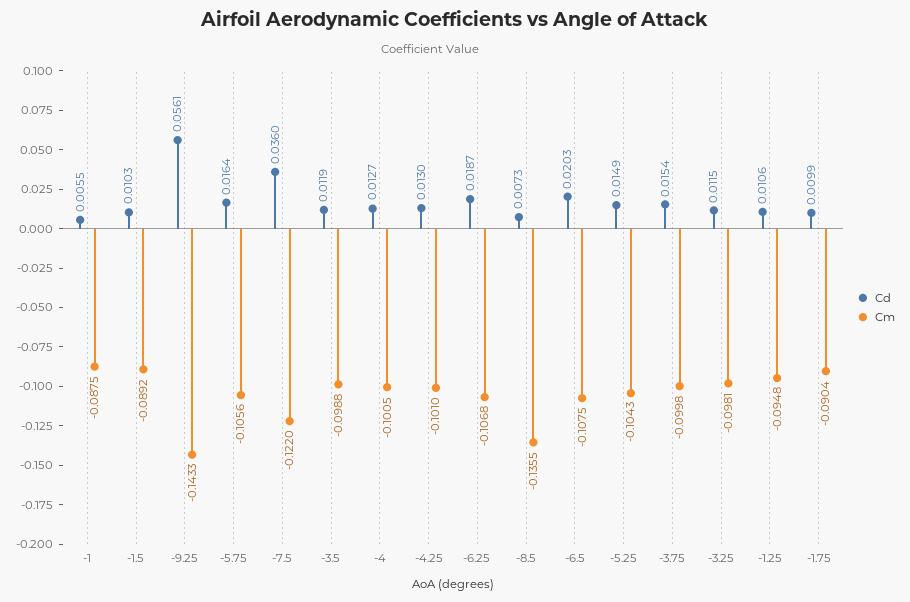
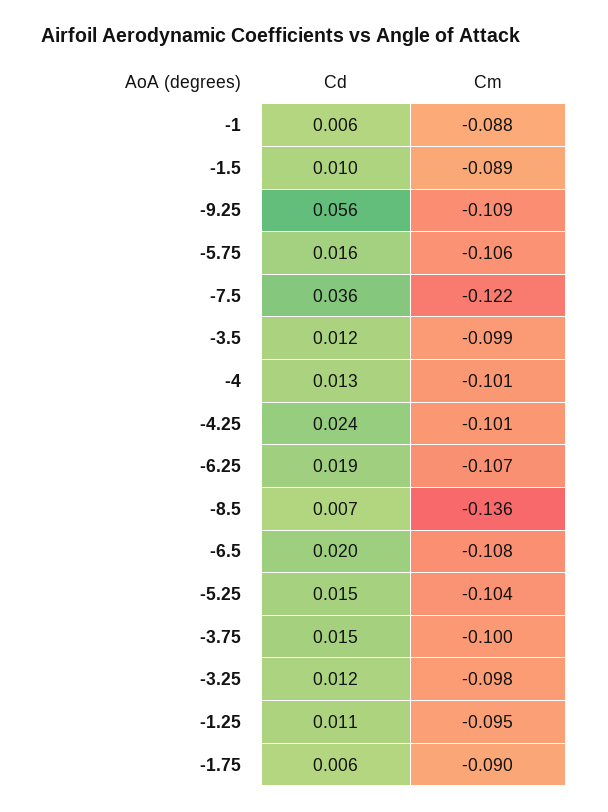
Cm, -9.25: -0.1433 -> -0.109
Cd, -4.25: 0.013 -> 0.024
Cd, -1.75: 0.0099 -> 0.006

